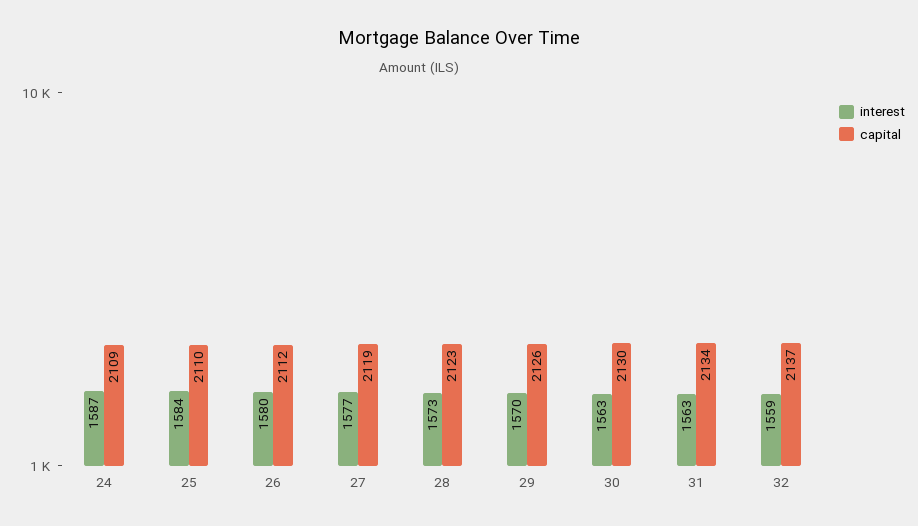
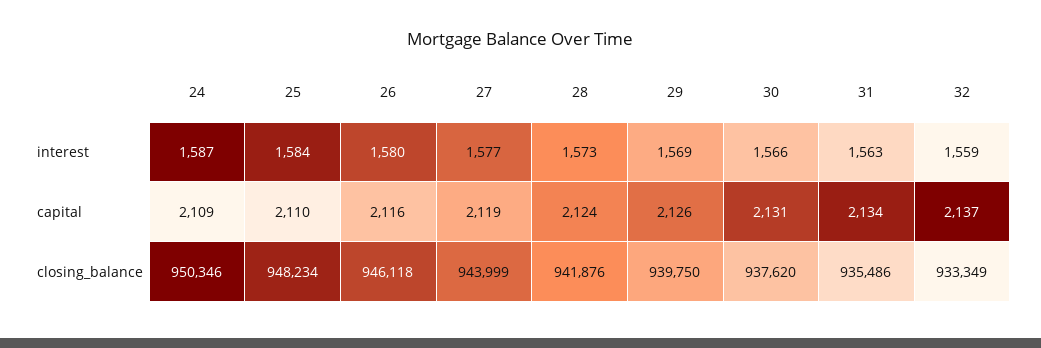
capital, 26: 2112 -> 2116
capital, 28: 2123 -> 2124
interest, 29: 1570 -> 1569
interest, 30: 1563 -> 1566
capital, 30: 2130 -> 2131
closing_balance, 24: none -> 950346
closing_balance, 25: none -> 948234
closing_balance, 26: none -> 946118
closing_balance, 27: none -> 943999
closing_balance, 28: none -> 941876
closing_balance, 29: none -> 939750
closing_balance, 30: none -> 937620
closing_balance, 31: none -> 935486
closing_balance, 32: none -> 933349

